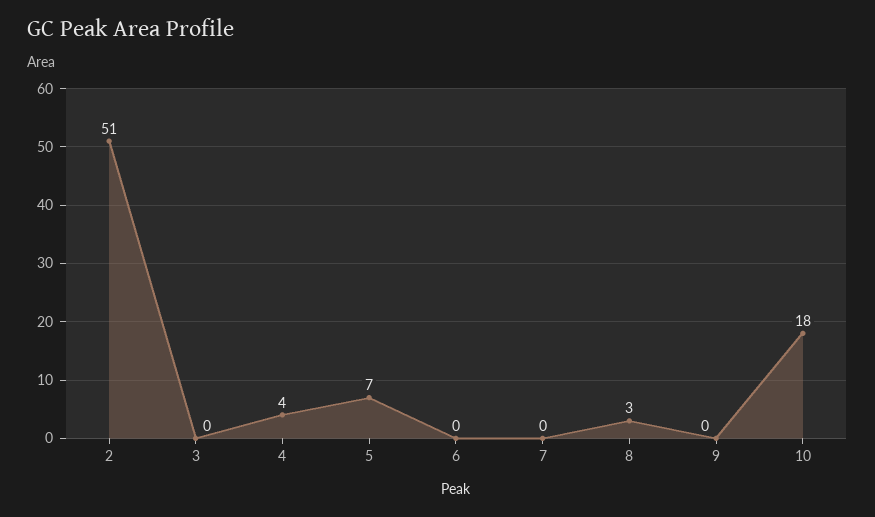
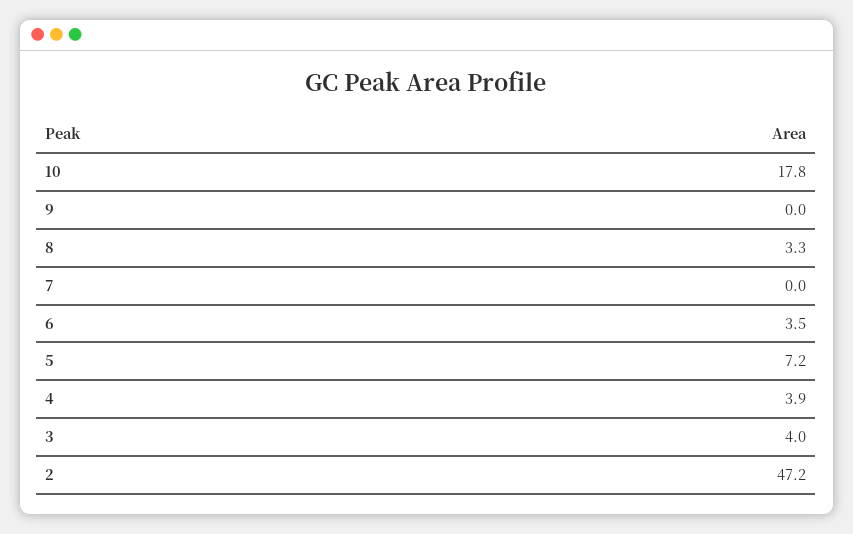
2: 51 -> 47.2
3: 0 -> 4
6: 0 -> 3.5

